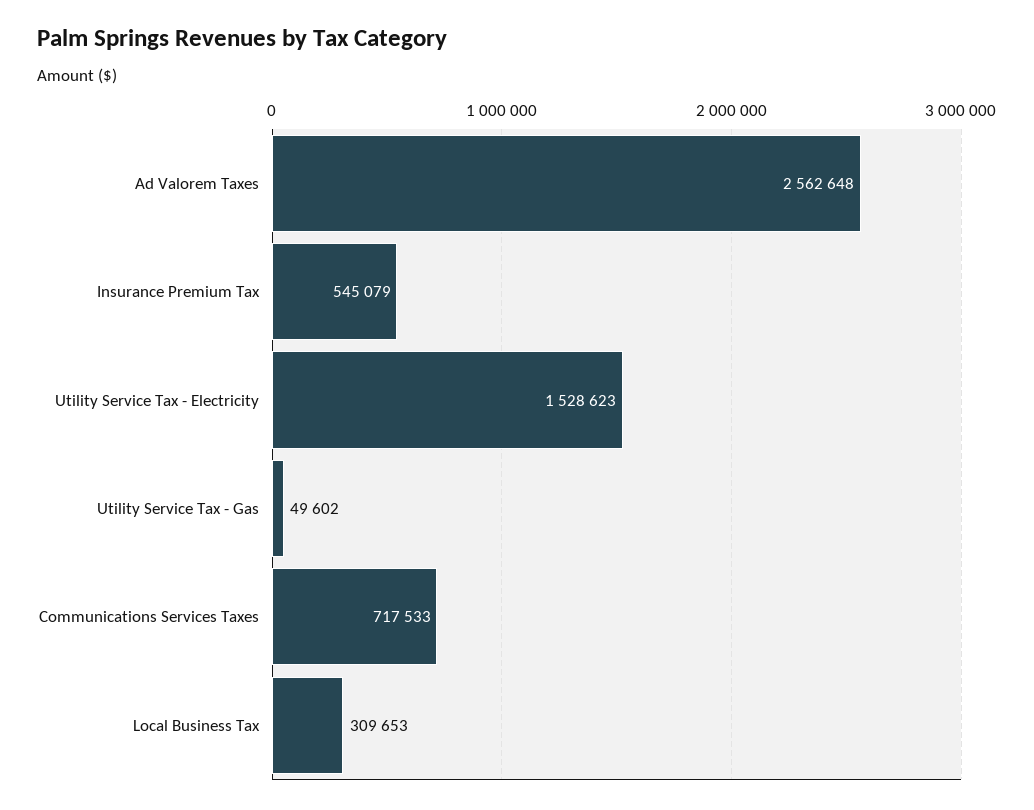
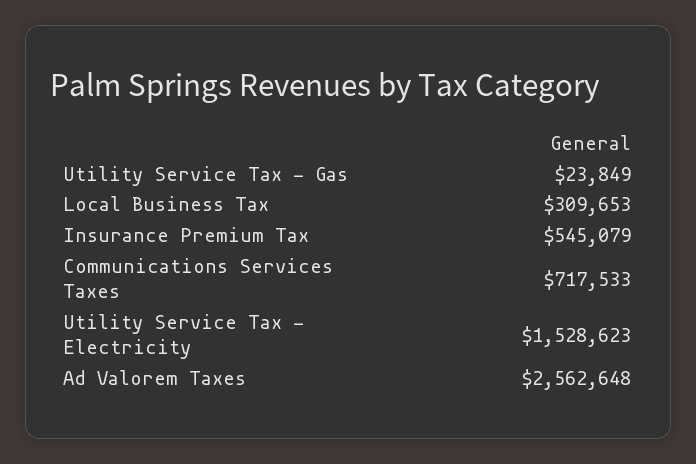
Utility Service Tax - Gas: 49602 -> 23849

